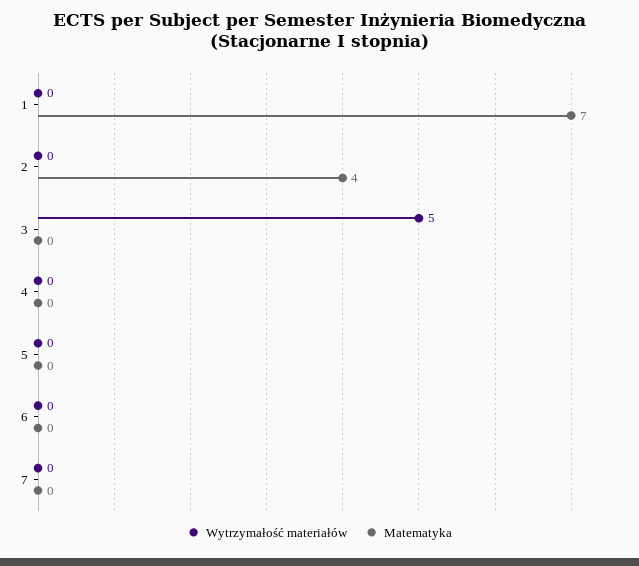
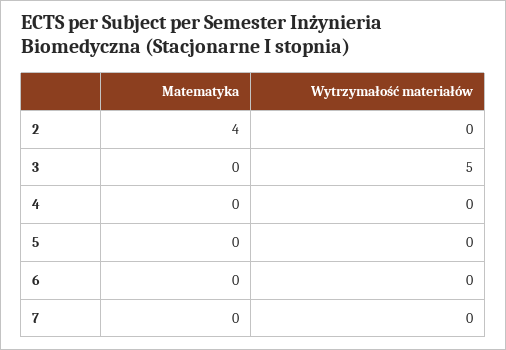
Wytrzymałość materiałów, 1: 0 -> none
Matematyka, 1: 7 -> none

